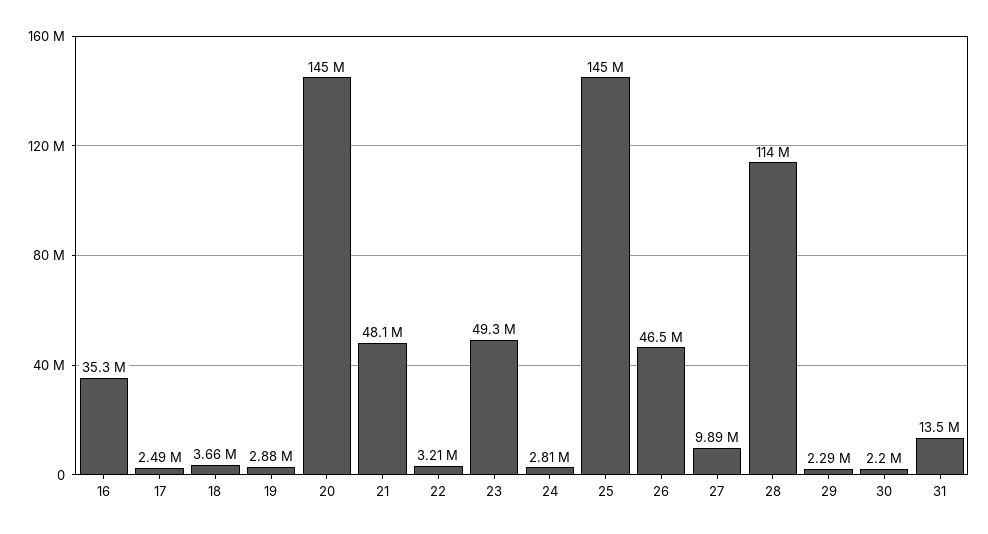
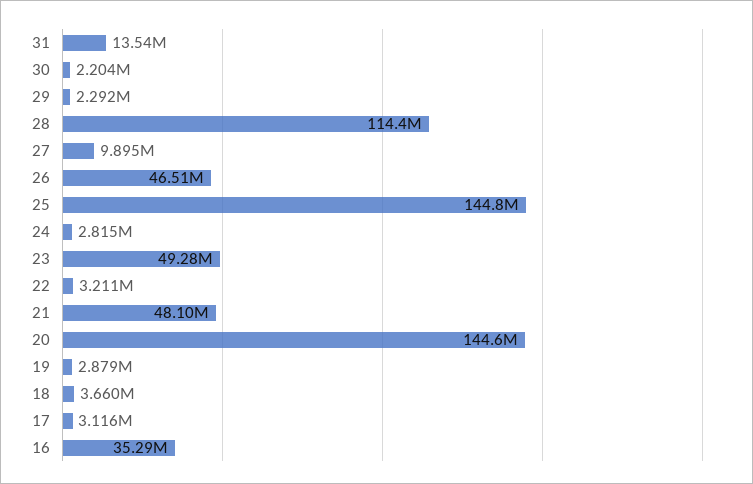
17: 2490000 -> 3116000

